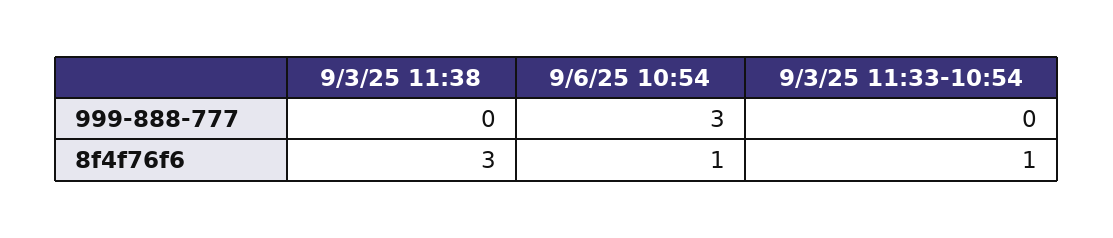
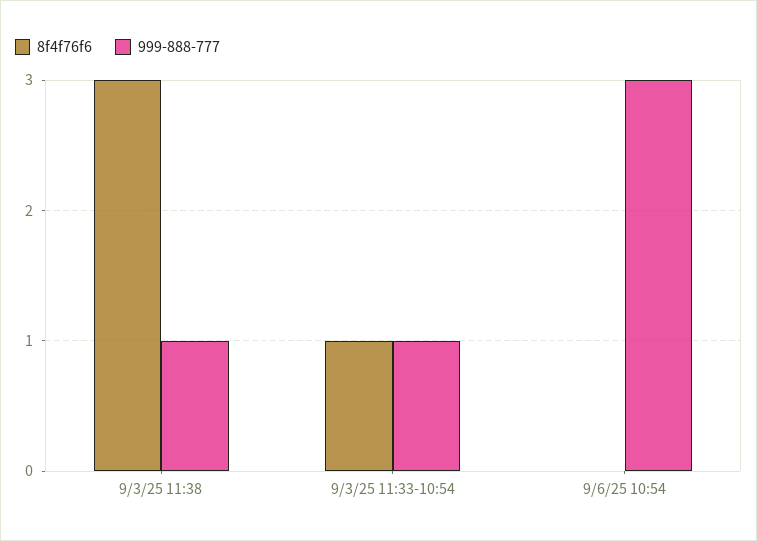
999-888-777, 9/3/25 11:38: 0 -> 1
999-888-777, 9/3/25 11:33-10:54: 0 -> 1
8f4f76f6, 9/6/25 10:54: 1 -> 0

